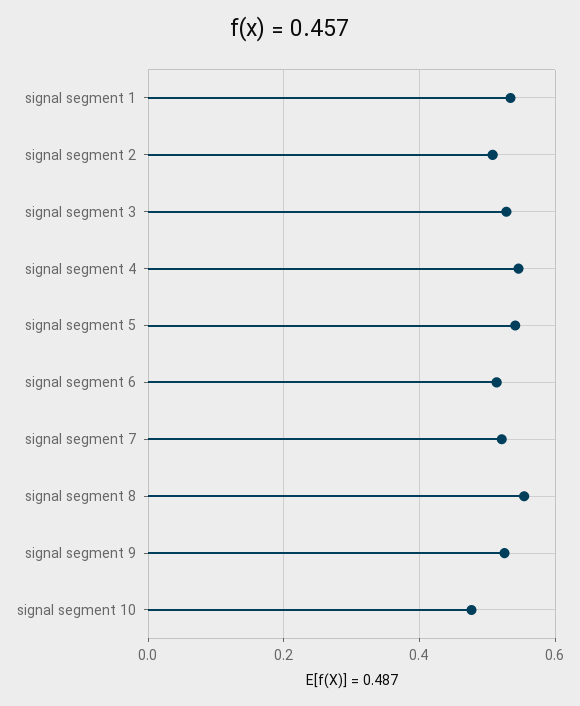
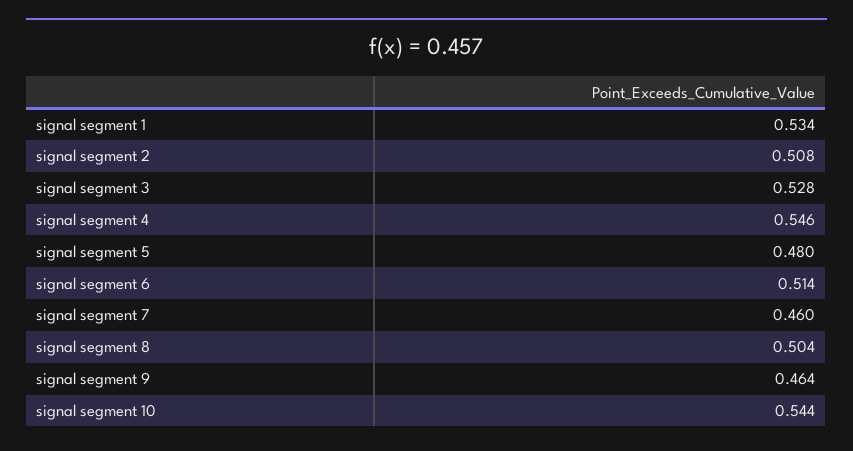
signal segment 5: 0.54 -> 0.48
signal segment 7: 0.52 -> 0.46
signal segment 8: 0.56 -> 0.504
signal segment 9: 0.52 -> 0.464
signal segment 10: 0.48 -> 0.544

